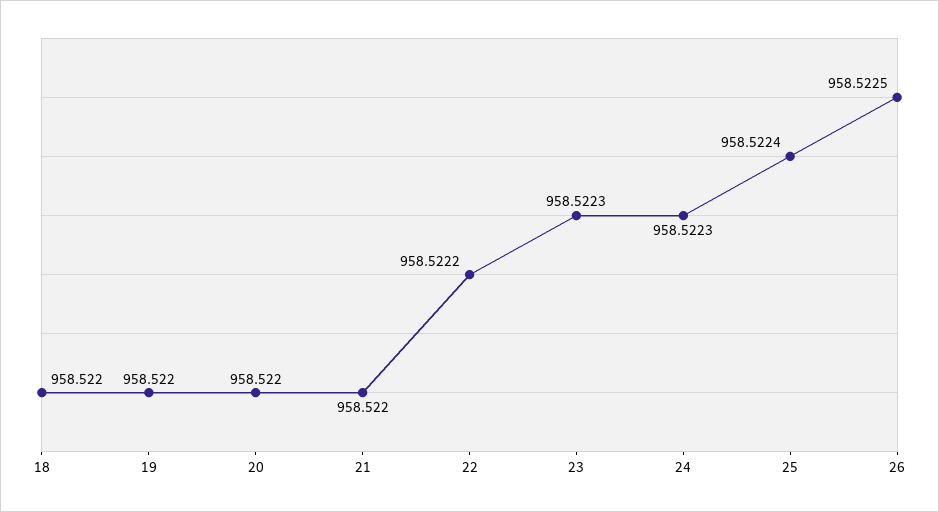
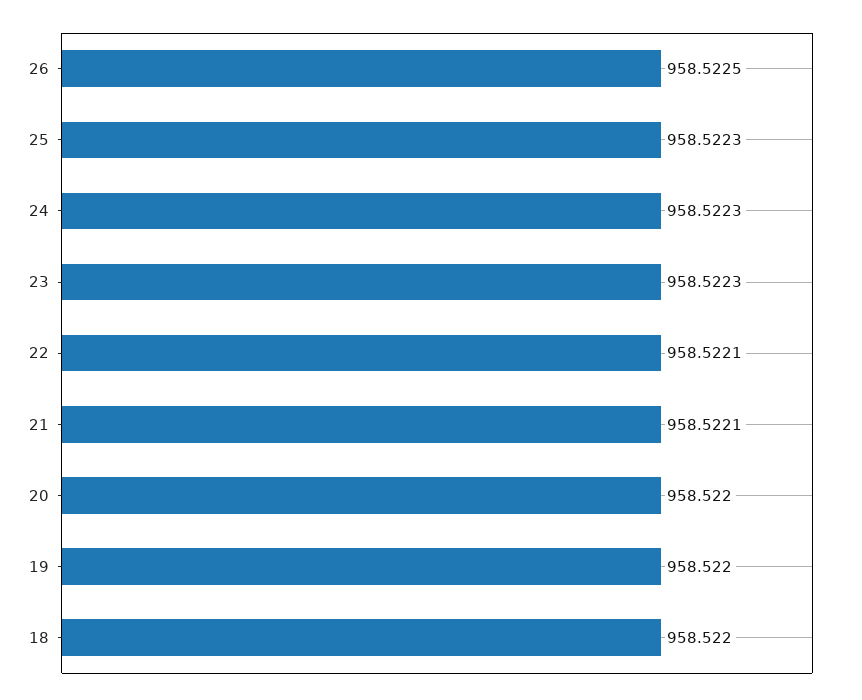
21: 958.522 -> 958.5221
22: 958.5222 -> 958.5221
25: 958.5224 -> 958.5223

